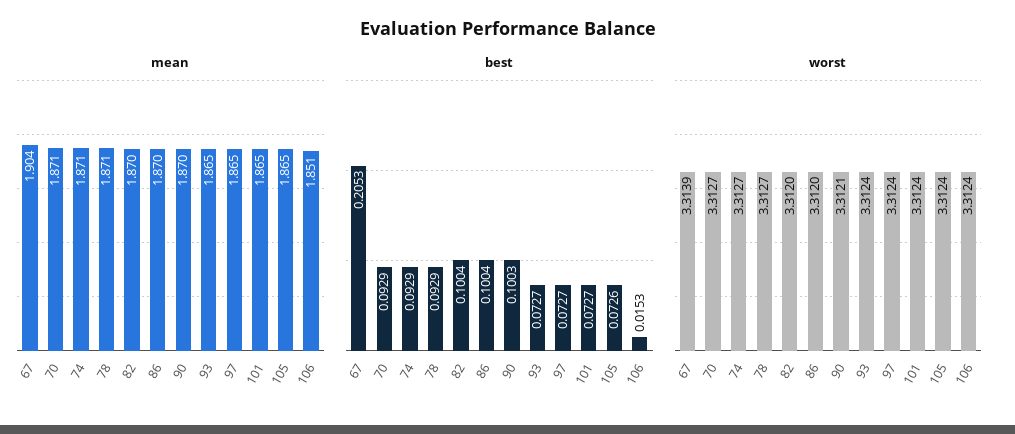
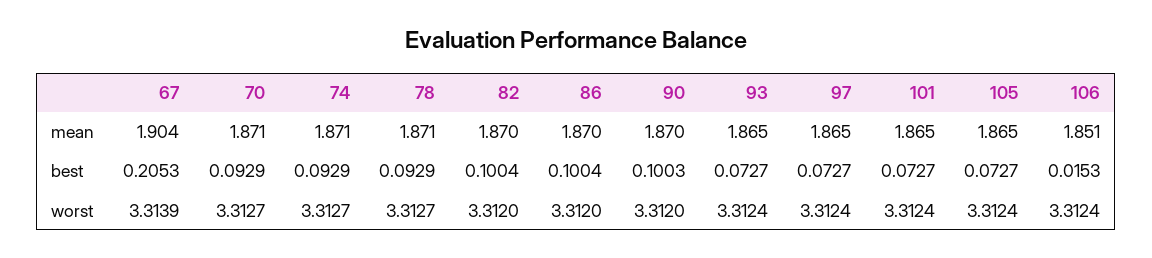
best, 105: 0.0726 -> 0.0727
worst, 90: 3.3121 -> 3.312

